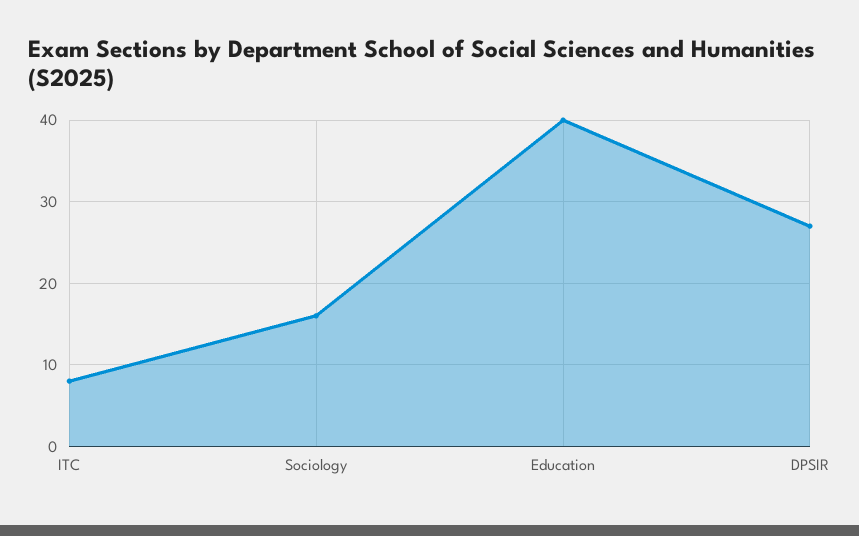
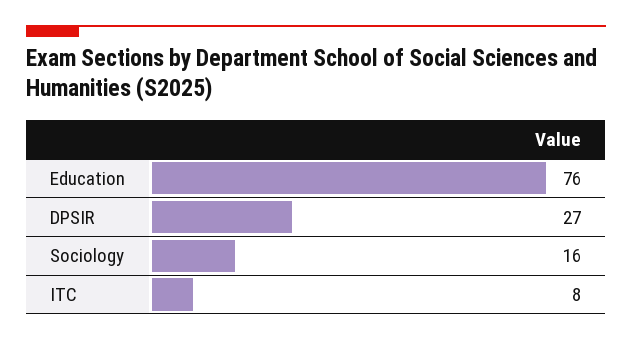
Education: 40 -> 76

